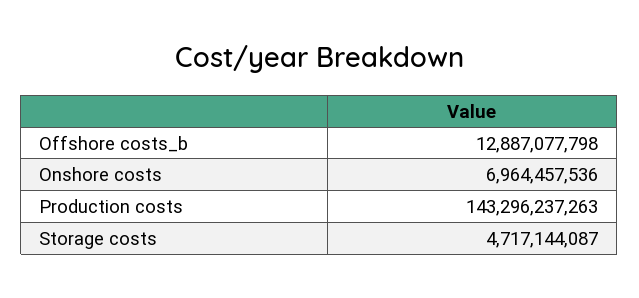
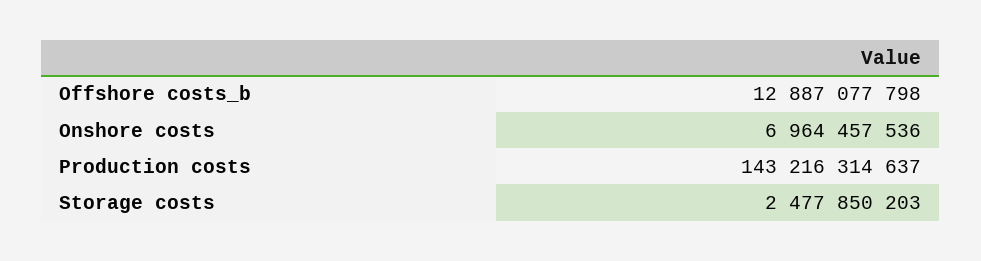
Production costs: 143296237263 -> 143216314637
Storage costs: 4717144087 -> 2477850203

